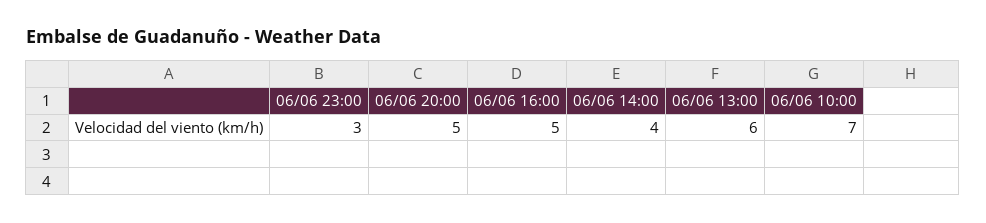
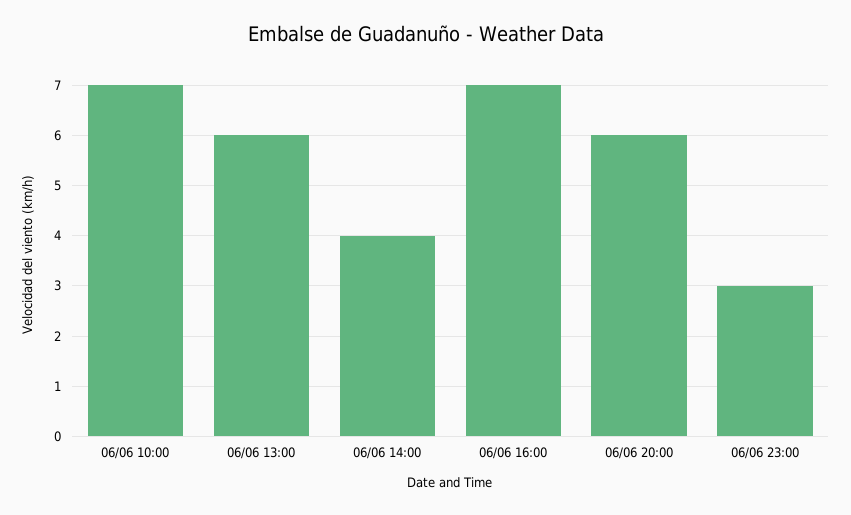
06/06 20:00: 5 -> 6
06/06 16:00: 5 -> 7

